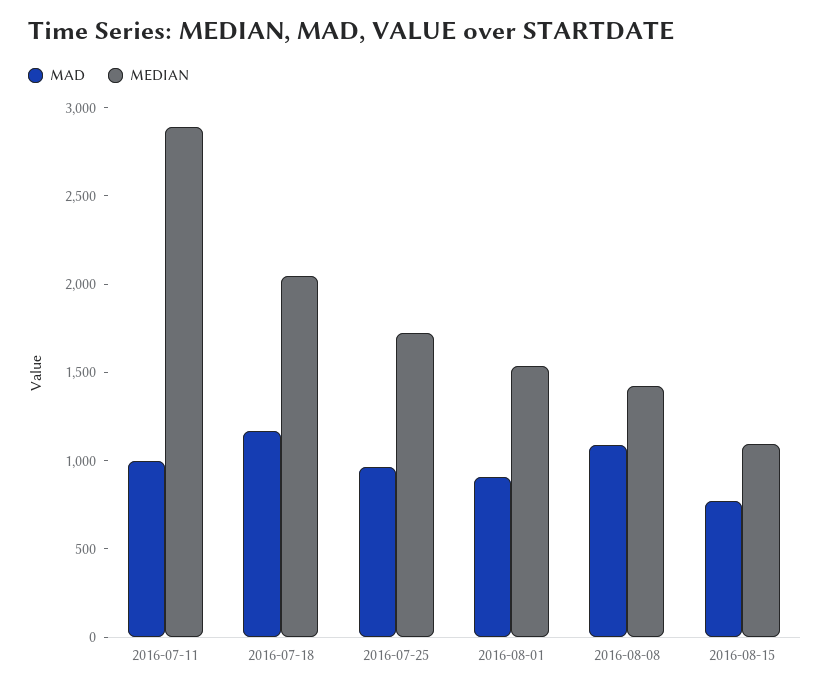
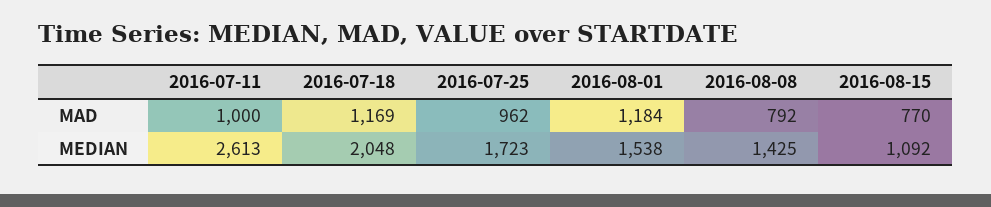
MEDIAN, 2016-07-11: 2900 -> 2613
MAD, 2016-08-01: 900 -> 1184
MAD, 2016-08-08: 1100 -> 792

